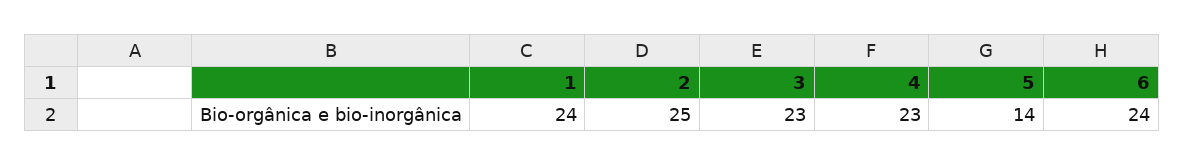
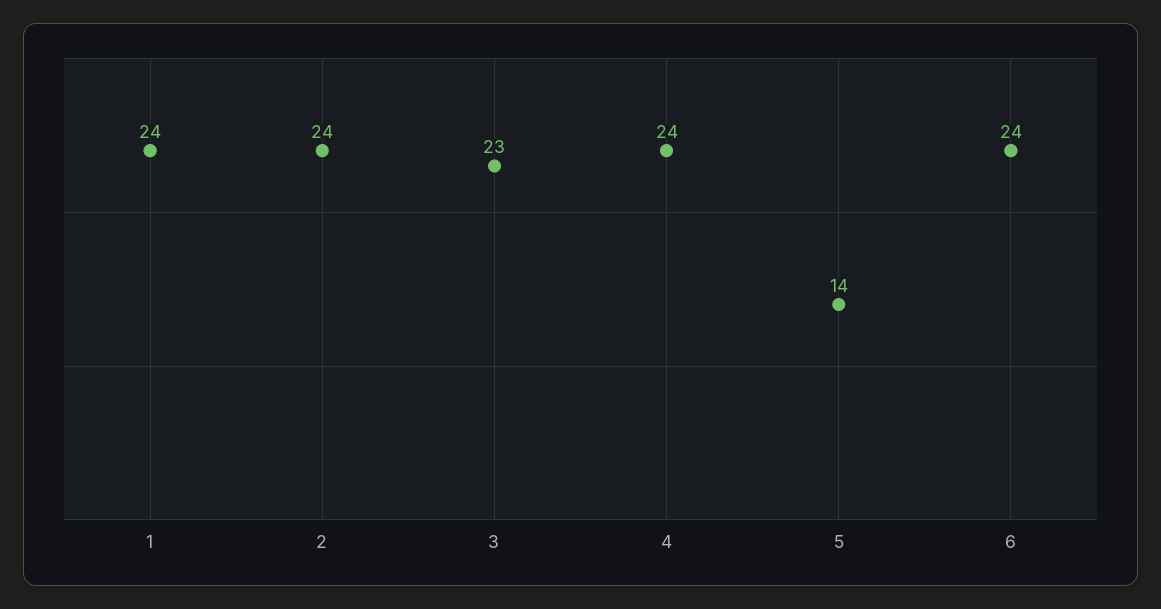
2: 25 -> 24
4: 23 -> 24

